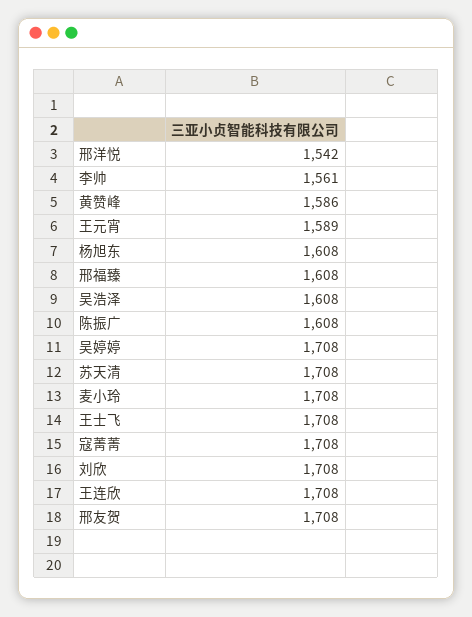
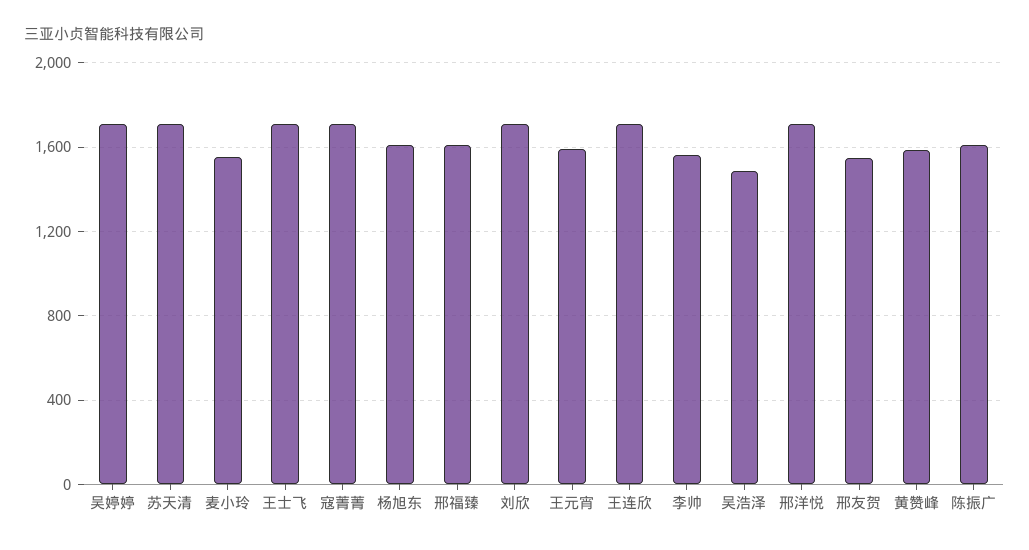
邢洋悦: 1542 -> 1700
吴浩泽: 1608 -> 1500
麦小玲: 1708 -> 1550
邢友贺: 1708 -> 1550

